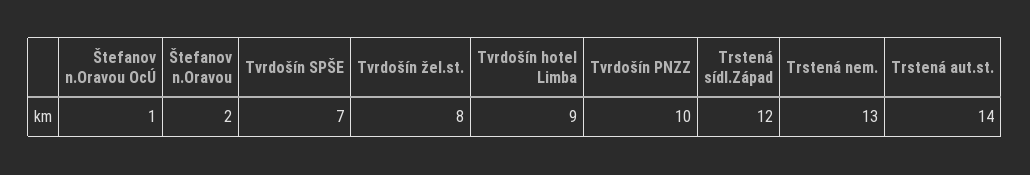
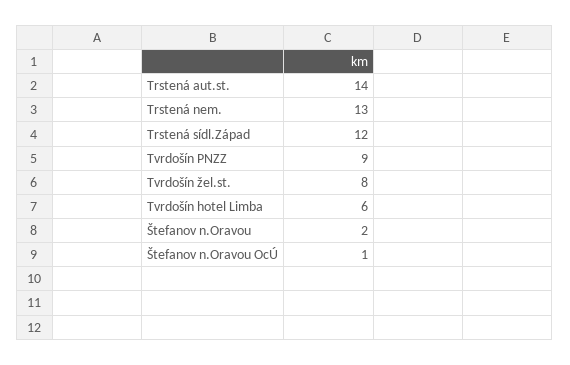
Tvrdošín SPŠE: 7 -> none
Tvrdošín hotel Limba: 9 -> 6
Tvrdošín PNZZ: 10 -> 9

